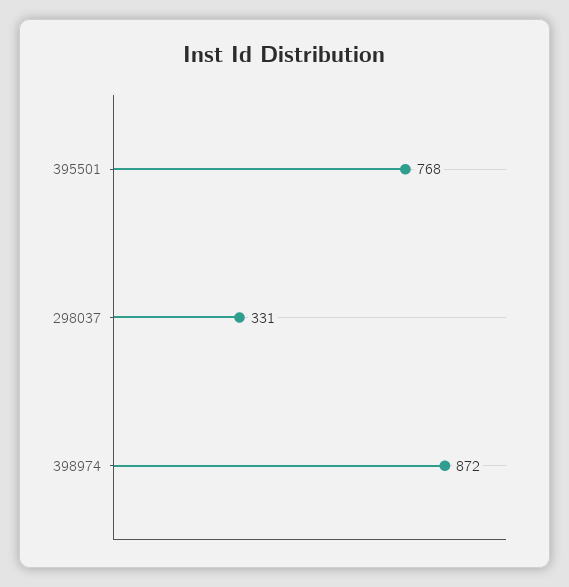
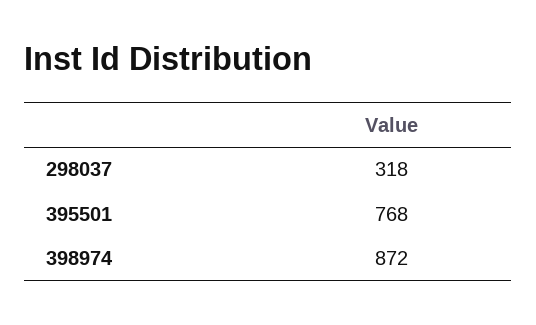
298037: 331 -> 318

